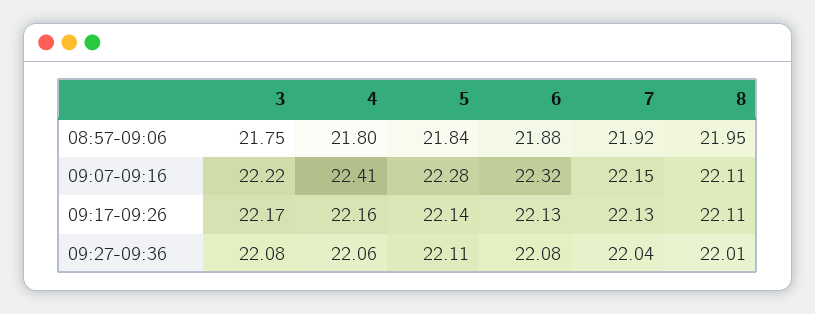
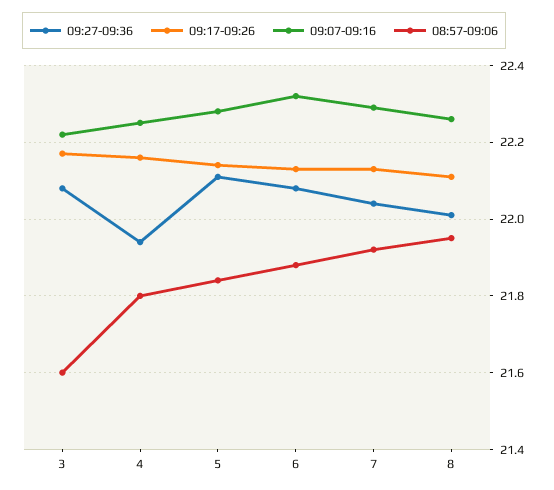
08:57-09:06, 3: 21.75 -> 21.6
09:07-09:16, 4: 22.41 -> 22.25
09:07-09:16, 7: 22.15 -> 22.3
09:07-09:16, 8: 22.11 -> 22.25
09:27-09:36, 4: 22.06 -> 21.95

